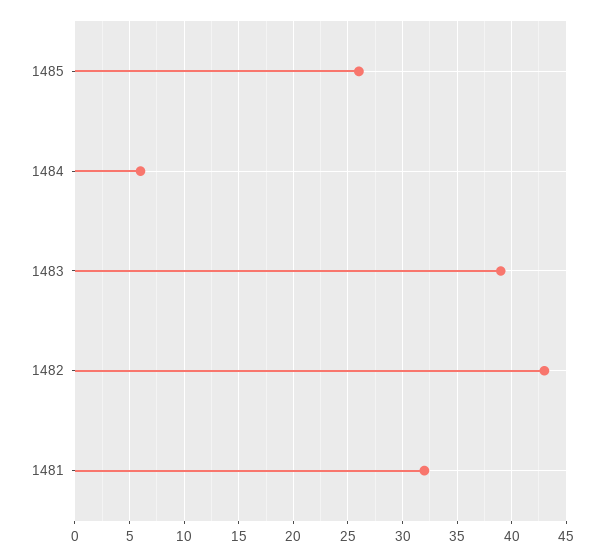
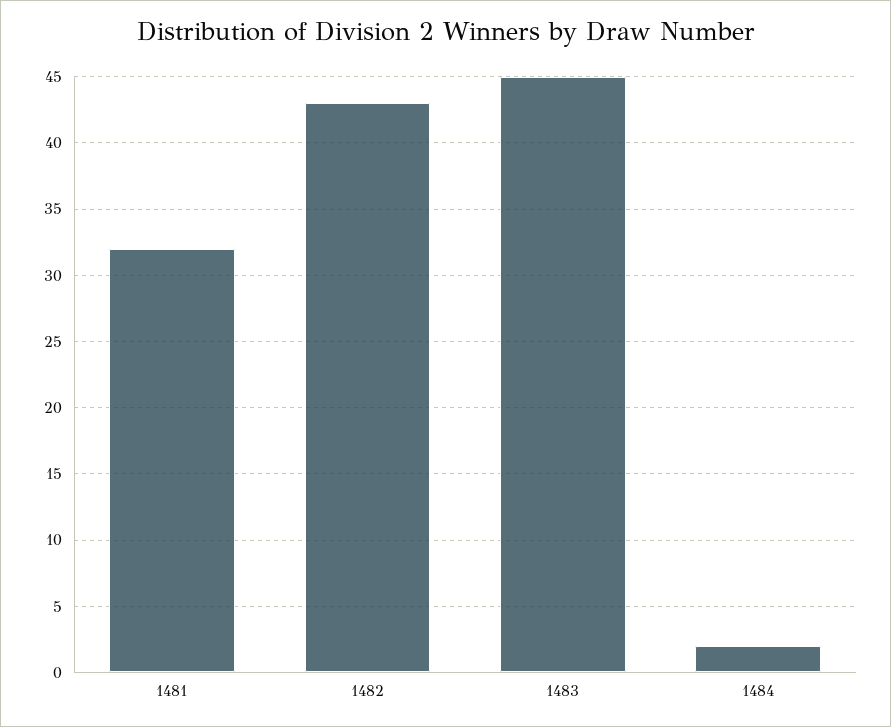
1485: 26 -> none
1484: 6 -> 2
1483: 39 -> 45

